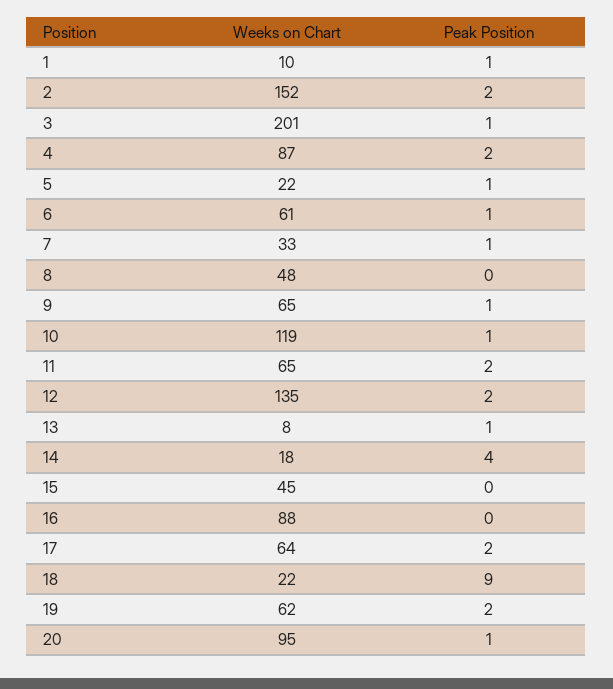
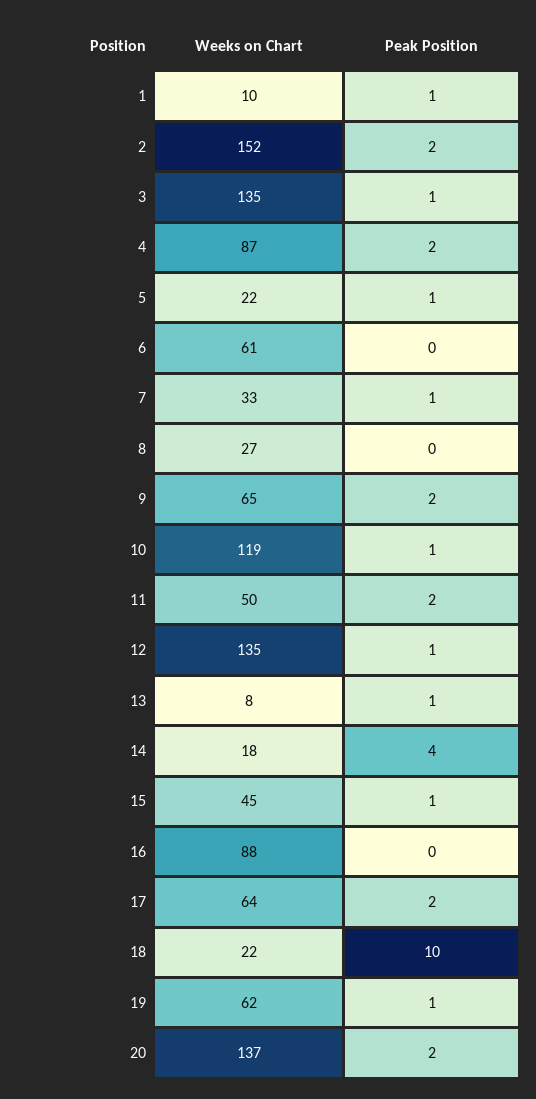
Weeks on Chart, 3: 201 -> 135
Peak Position, 6: 1 -> 0
Weeks on Chart, 8: 48 -> 27
Peak Position, 9: 1 -> 2
Weeks on Chart, 11: 65 -> 50
Peak Position, 12: 2 -> 1
Peak Position, 15: 0 -> 1
Peak Position, 18: 9 -> 10
Peak Position, 19: 2 -> 1
Weeks on Chart, 20: 95 -> 137
Peak Position, 20: 1 -> 2

